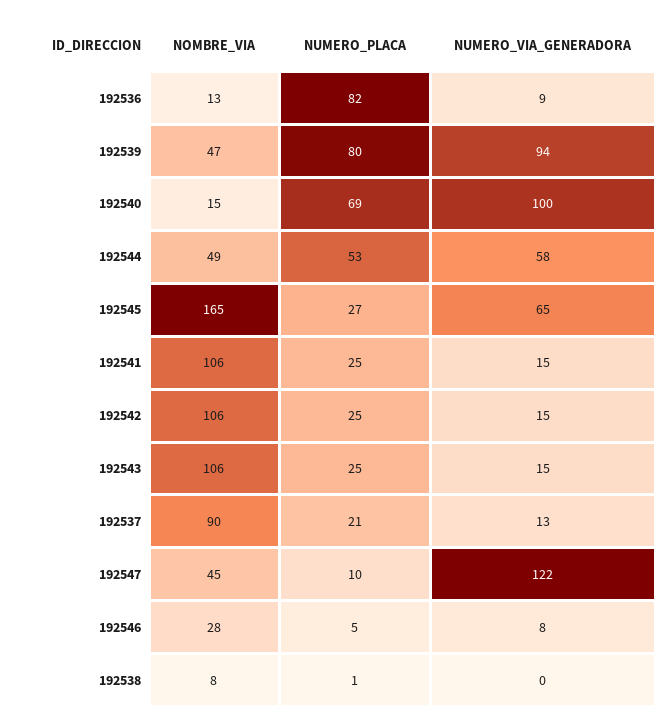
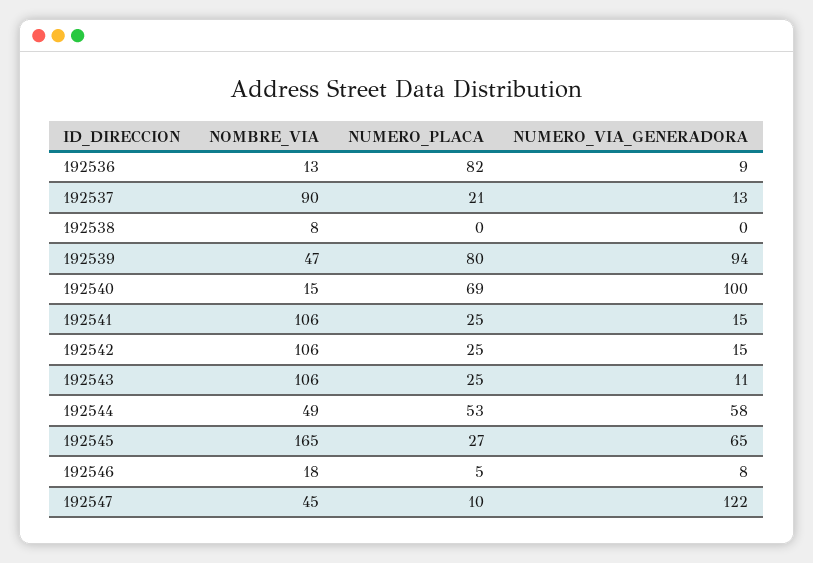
NUMERO_VIA_GENERADORA, 192543: 15 -> 11
NOMBRE_VIA, 192546: 28 -> 18
NUMERO_PLACA, 192538: 1 -> 0

